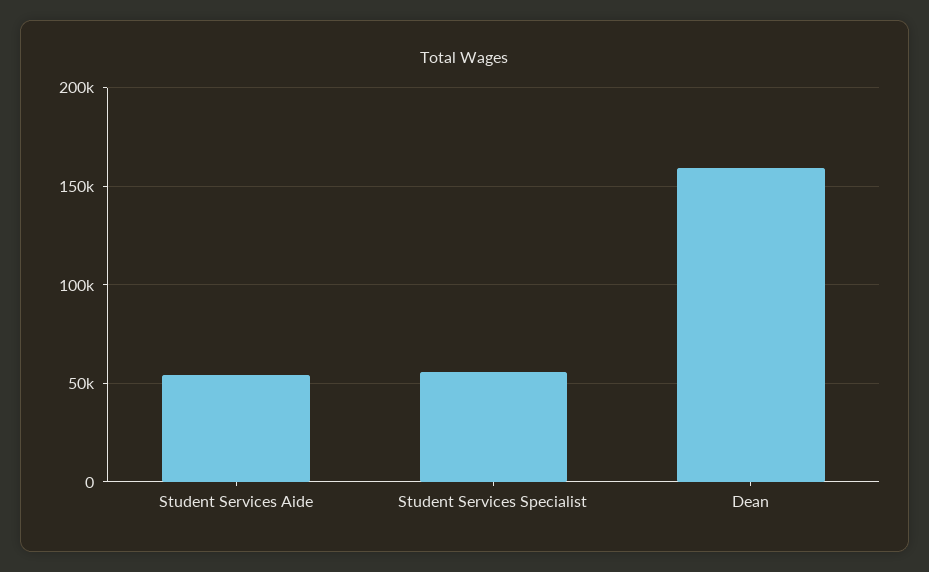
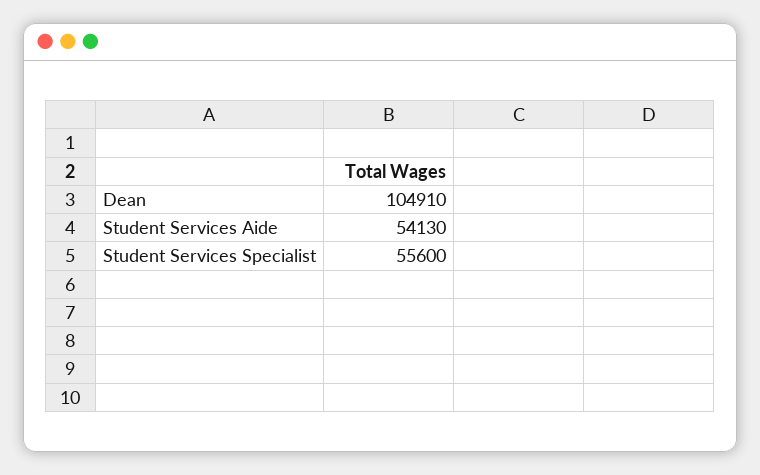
Dean: 160000 -> 104910

